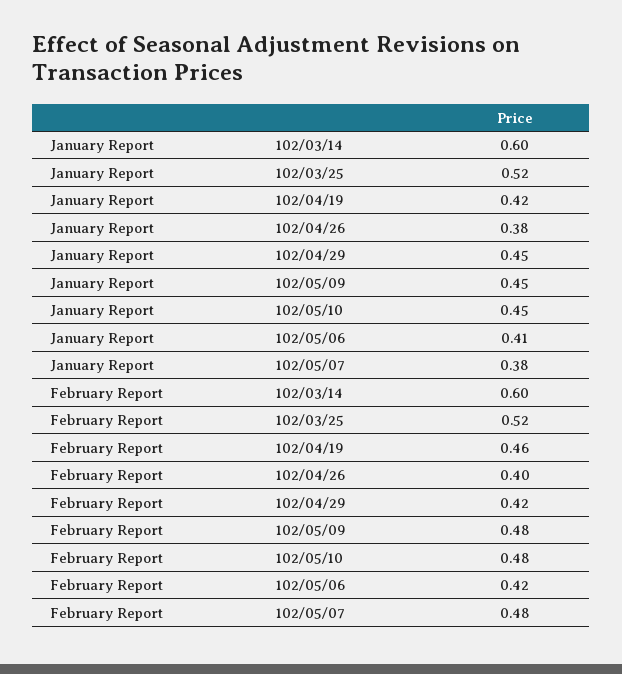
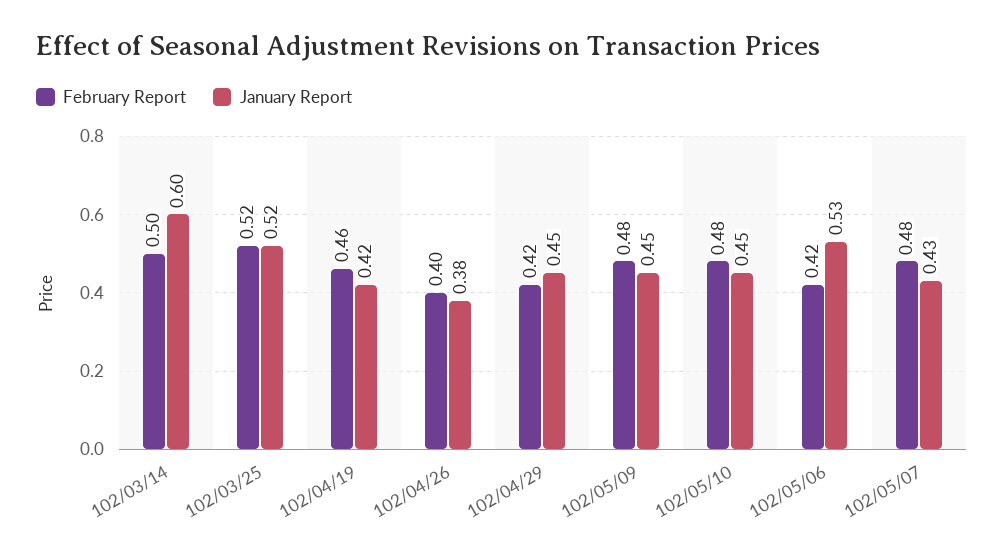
January Report, 102/05/06: 0.41 -> 0.53
January Report, 102/05/07: 0.38 -> 0.43
February Report, 102/03/14: 0.6 -> 0.5

